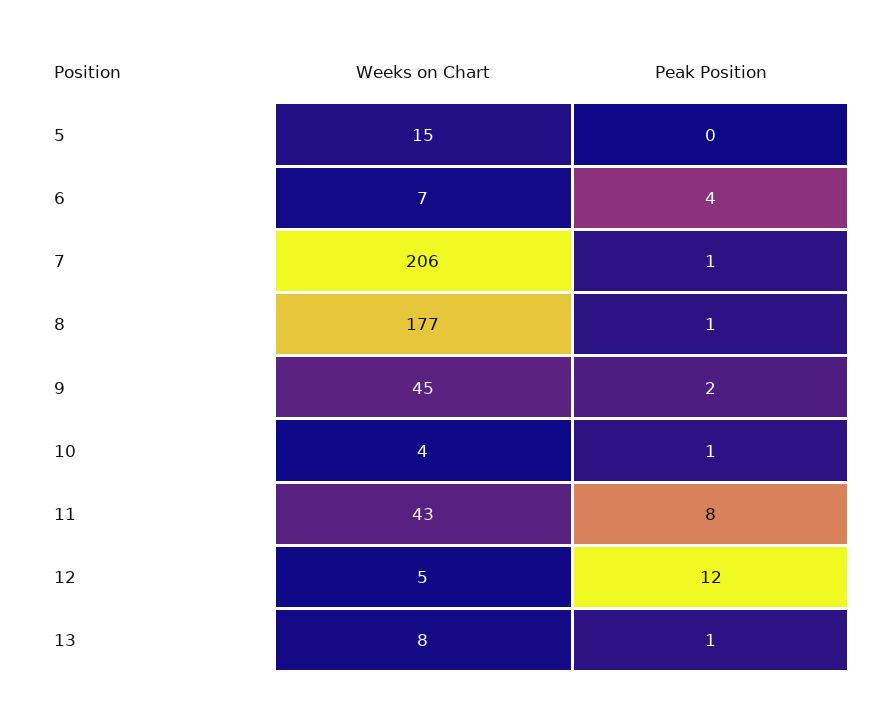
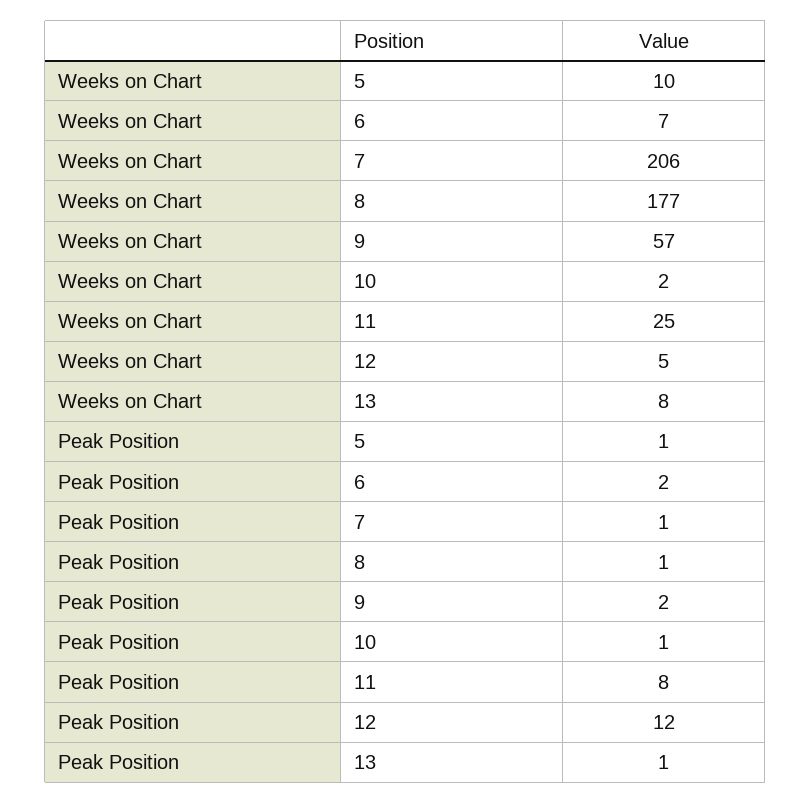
Weeks on Chart, 5: 15 -> 10
Peak Position, 5: 0 -> 1
Peak Position, 6: 4 -> 2
Weeks on Chart, 9: 45 -> 57
Weeks on Chart, 10: 4 -> 2
Weeks on Chart, 11: 43 -> 25

